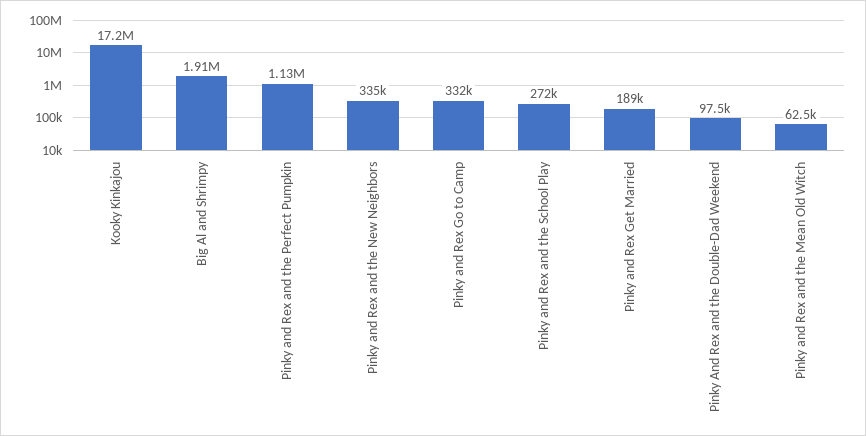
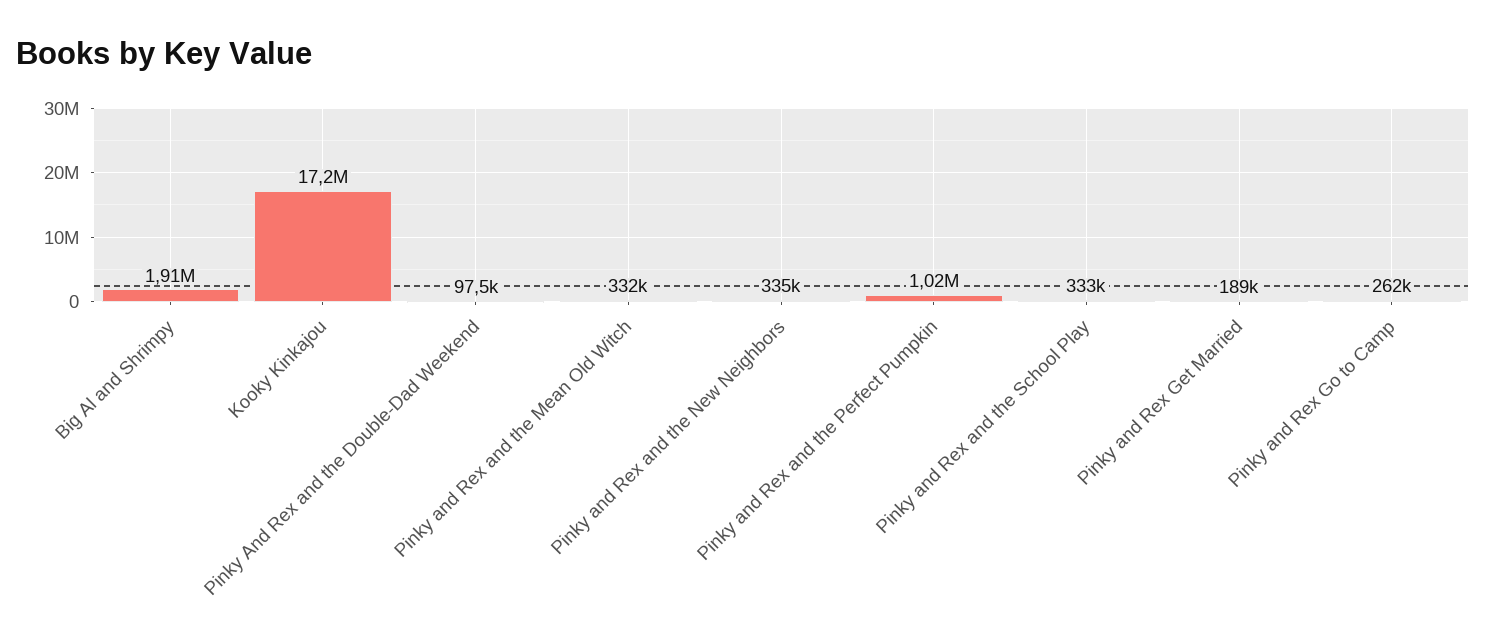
Pinky and Rex and the Perfect Pumpkin: 1130000 -> 1020000
Pinky and Rex Go to Camp: 332000 -> 262000
Pinky and Rex and the School Play: 272000 -> 333000
Pinky and Rex and the Mean Old Witch: 62500 -> 332000

